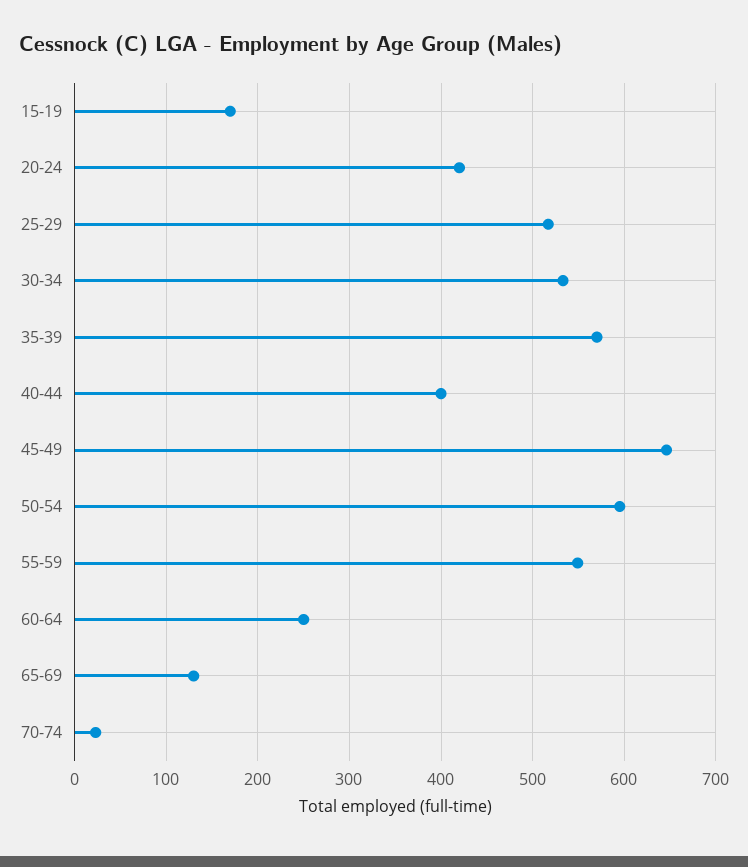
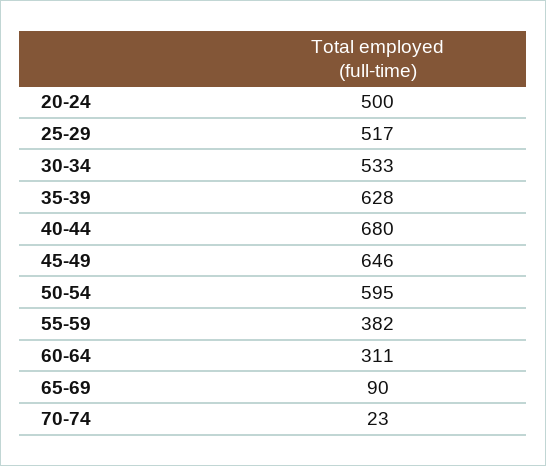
15-19: 170 -> none
20-24: 420 -> 500
35-39: 570 -> 628
40-44: 400 -> 680
55-59: 550 -> 382
60-64: 250 -> 311
65-69: 130 -> 90

